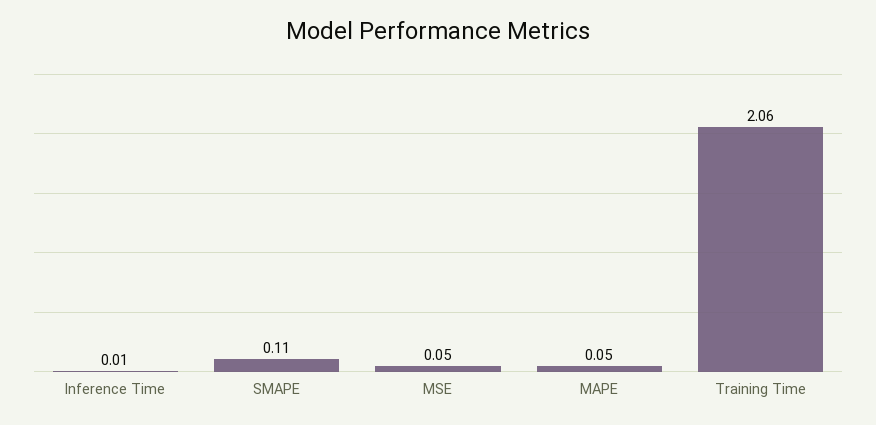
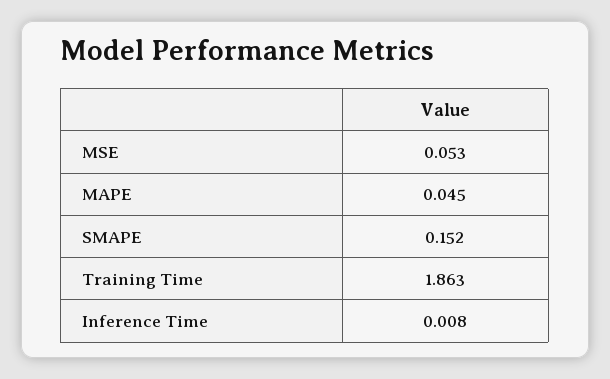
SMAPE: 0.11 -> 0.152
Training Time: 2.06 -> 1.863

